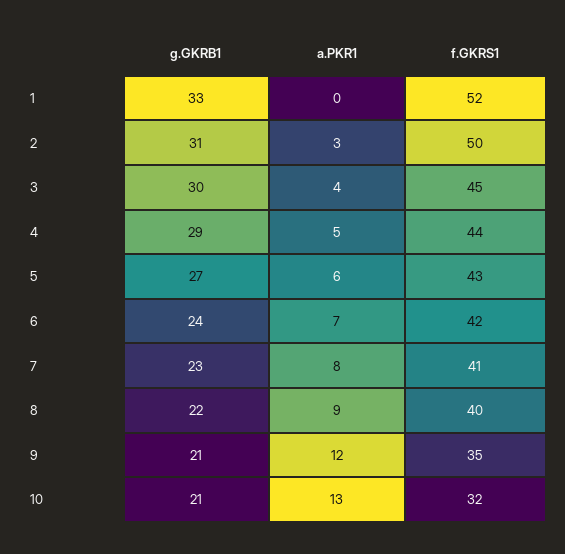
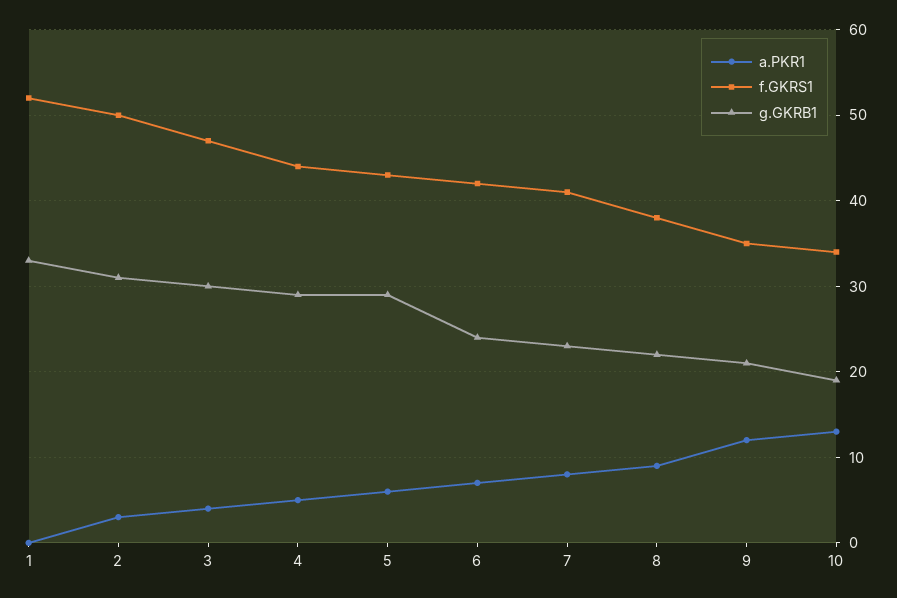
f.GKRS1, 3: 45 -> 47
g.GKRB1, 5: 27 -> 29
f.GKRS1, 8: 40 -> 38
g.GKRB1, 10: 21 -> 19
f.GKRS1, 10: 32 -> 34

